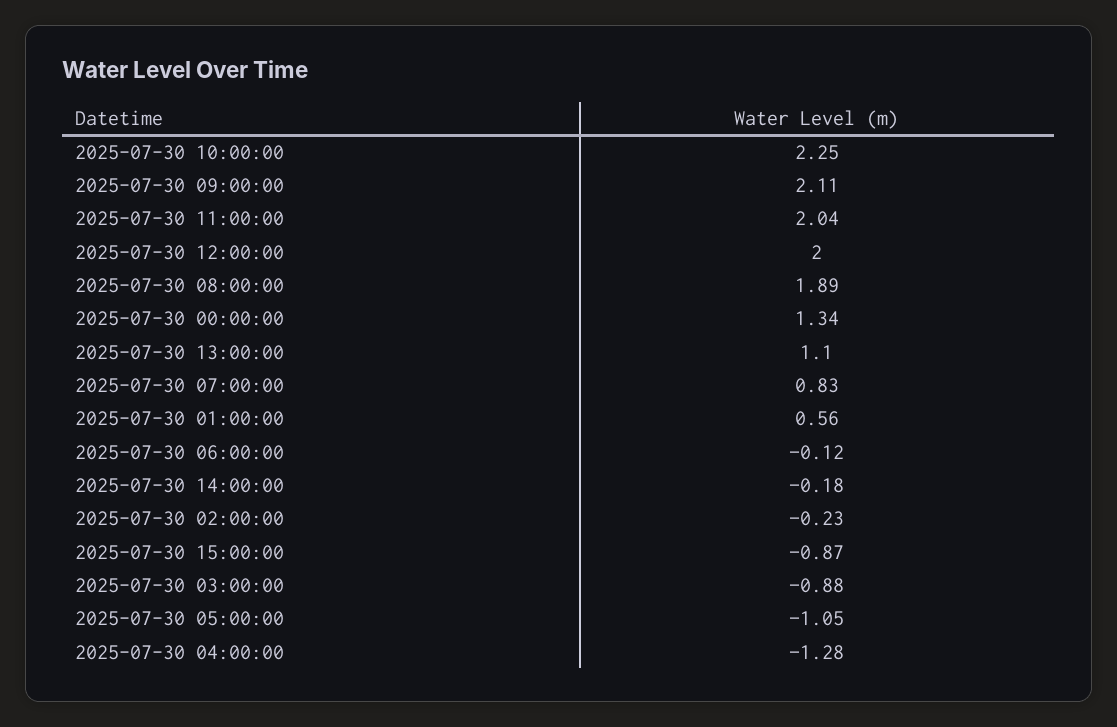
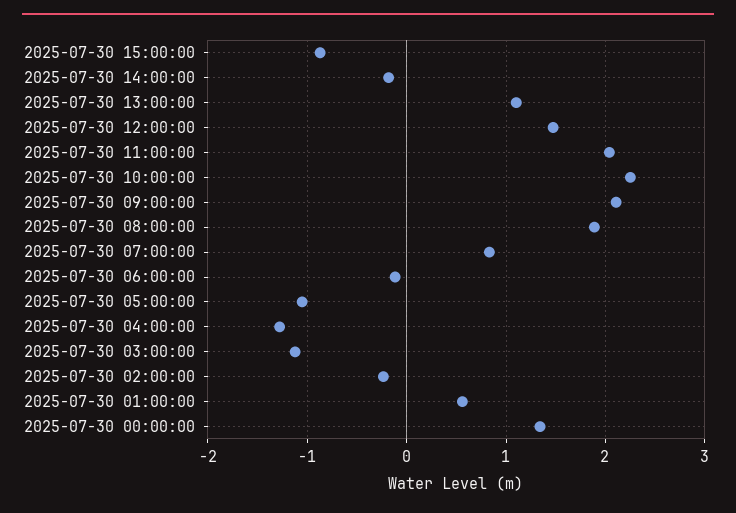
2025-07-30 12:00:00: 2 -> 1.5
2025-07-30 03:00:00: -0.88 -> -1.1

